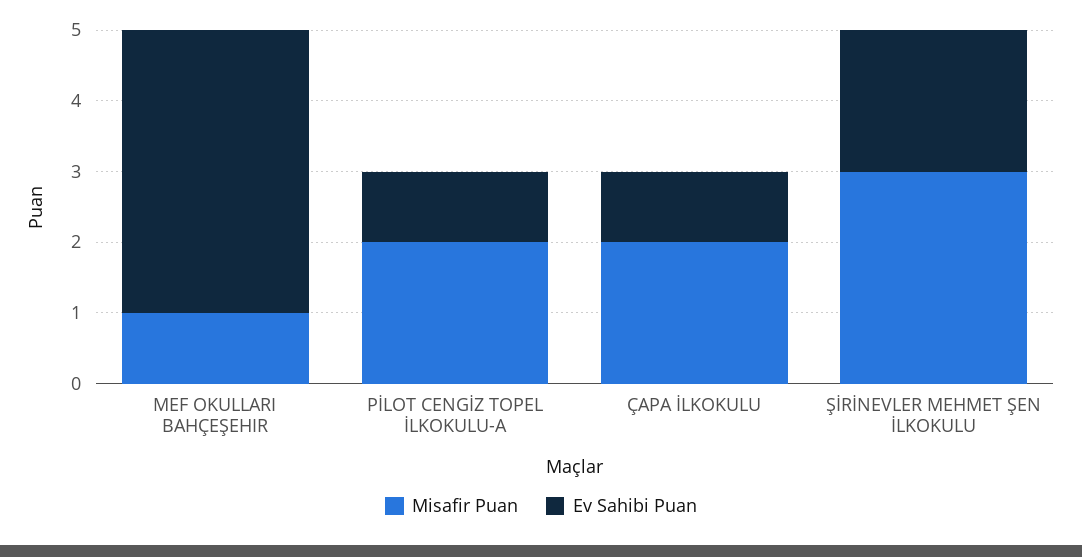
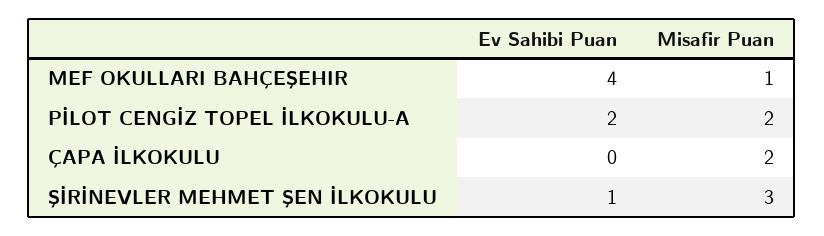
Ev Sahibi Puan, PİLOT CENGİZ TOPEL İLKOKULU-A: 1 -> 2
Ev Sahibi Puan, ÇAPA İLKOKULU: 1 -> 0
Ev Sahibi Puan, ŞİRİNEVLER MEHMET ŞEN İLKOKULU: 2 -> 1

